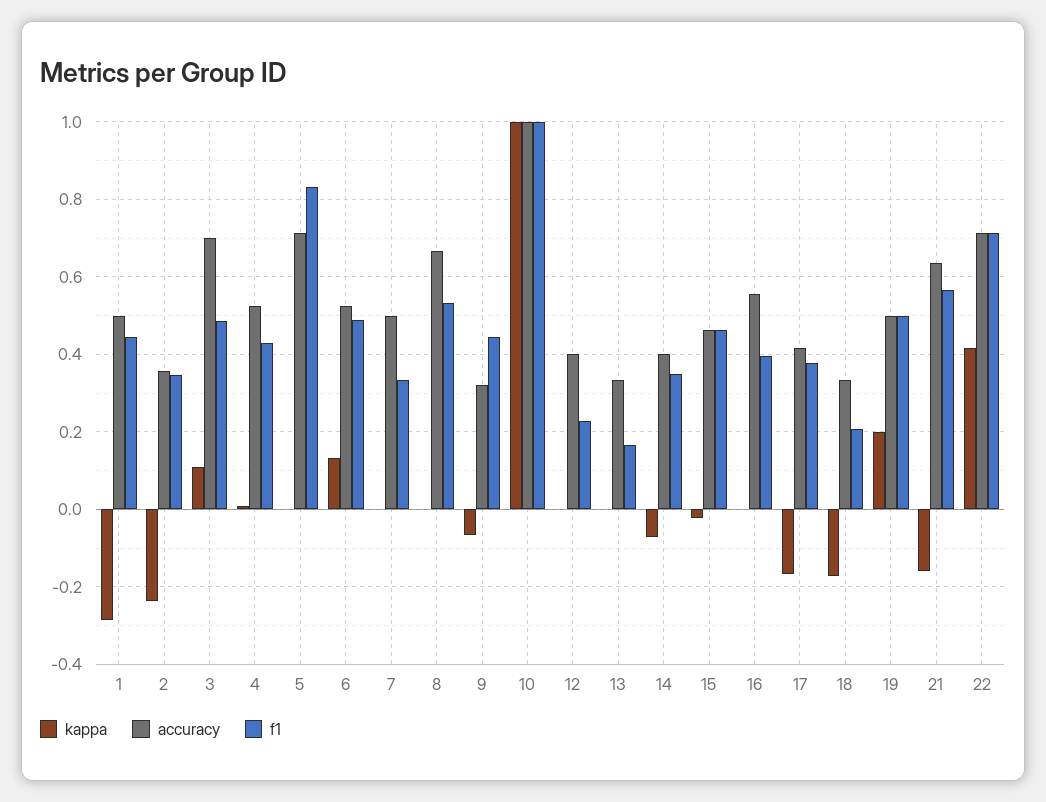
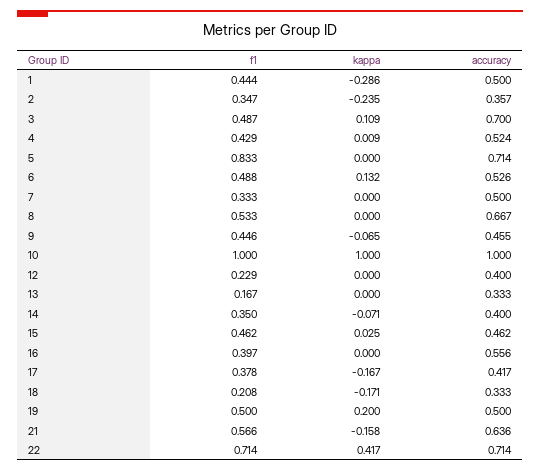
accuracy, 9: 0.32 -> 0.455
kappa, 15: -0.02 -> 0.025

